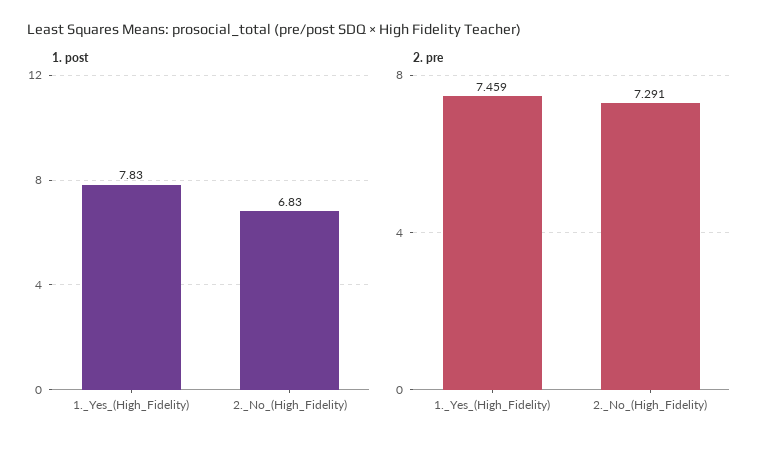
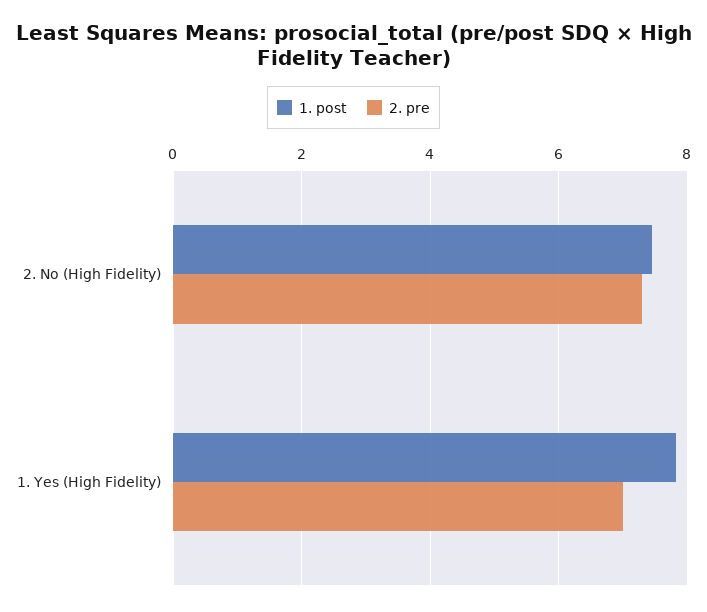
1. post, 2._No_(High_Fidelity): 6.83 -> 7.4
2. pre, 1._Yes_(High_Fidelity): 7.459 -> 7

